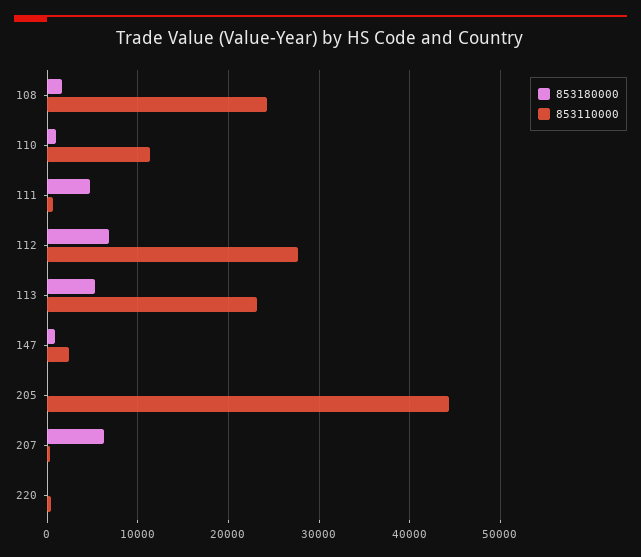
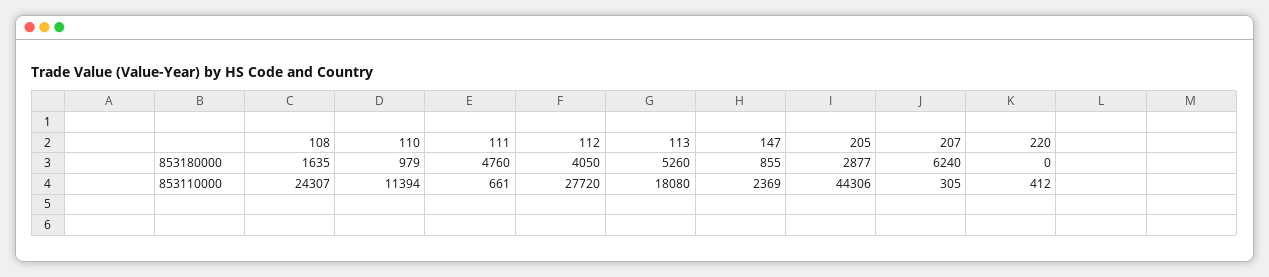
853180000, 112: 7000 -> 4050
853110000, 113: 23000 -> 18080
853180000, 205: 0 -> 2877

